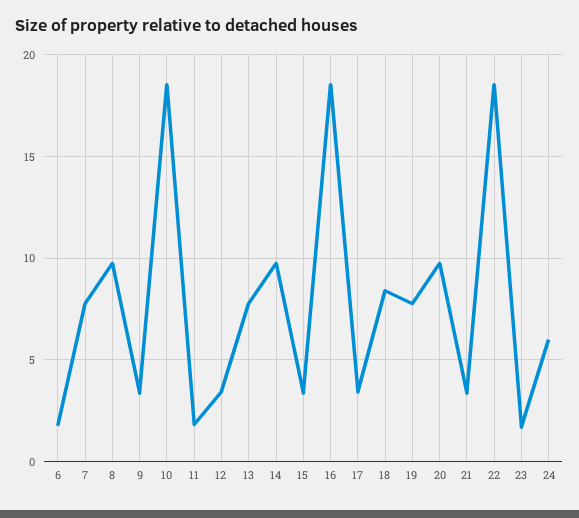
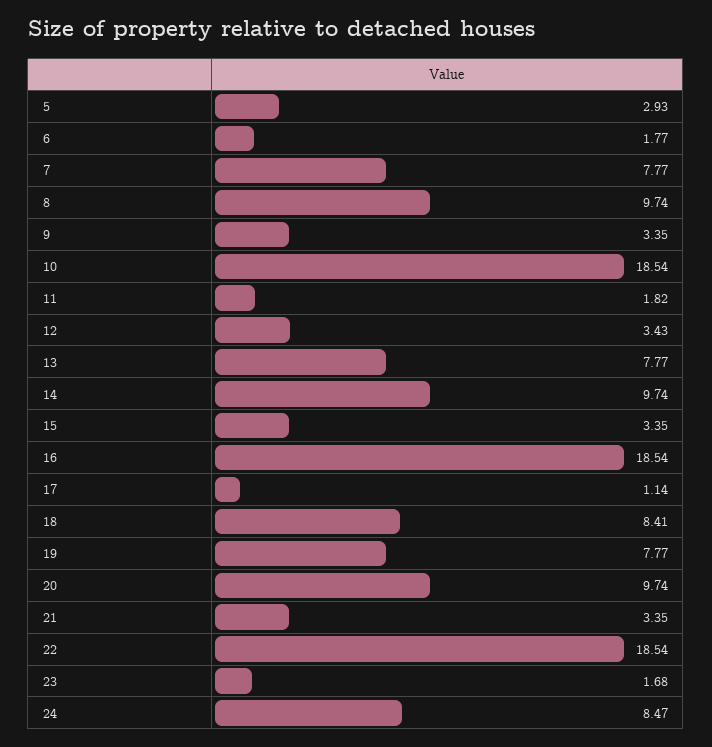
17: 3.5 -> 1.14
24: 6 -> 8.47
5: none -> 2.93

